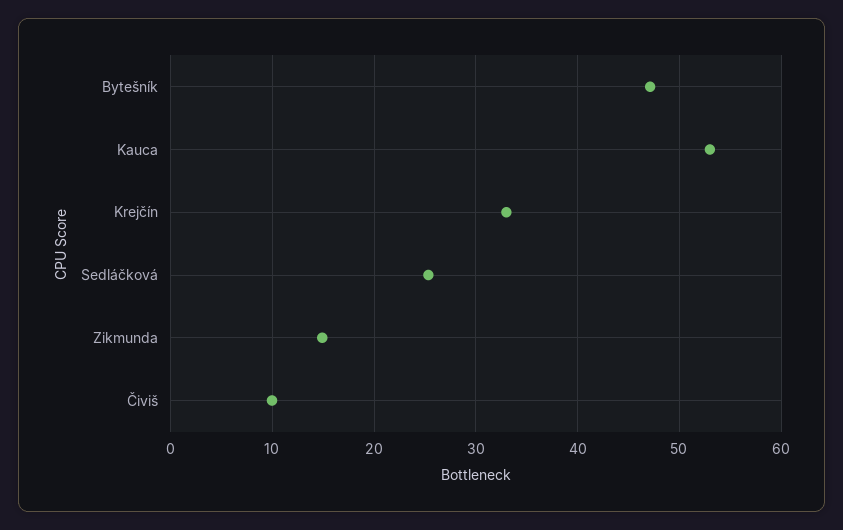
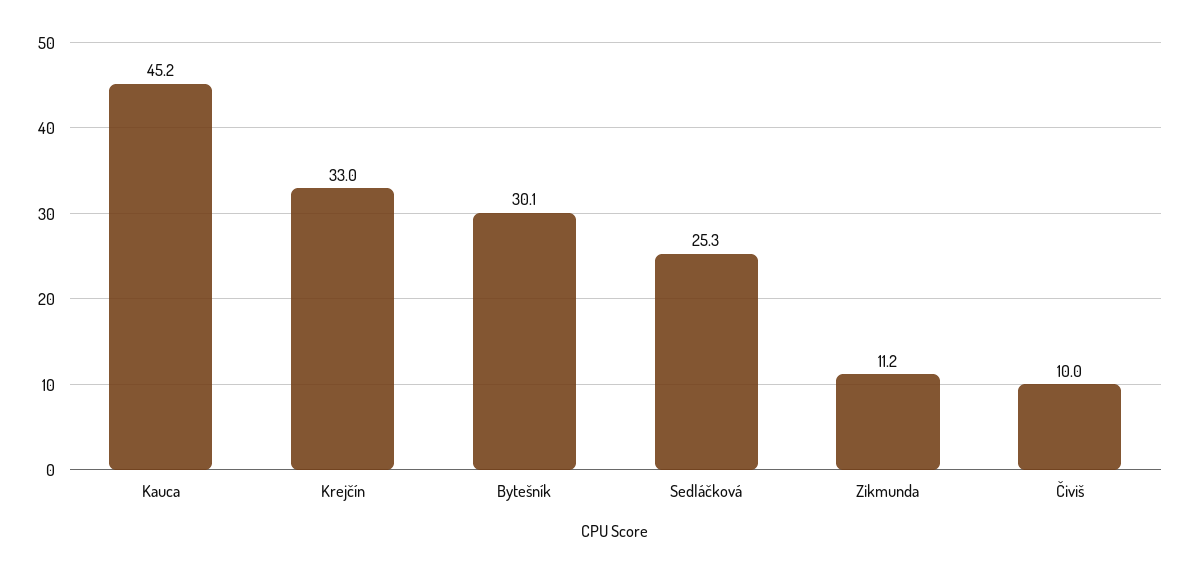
Bytešník: 47 -> 30.1
Kauca: 53 -> 45.2
Zikmunda: 15 -> 11.2

